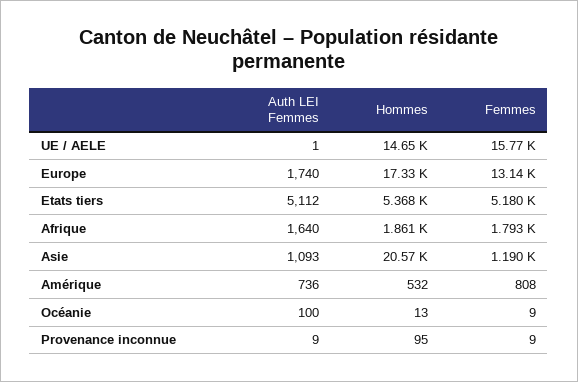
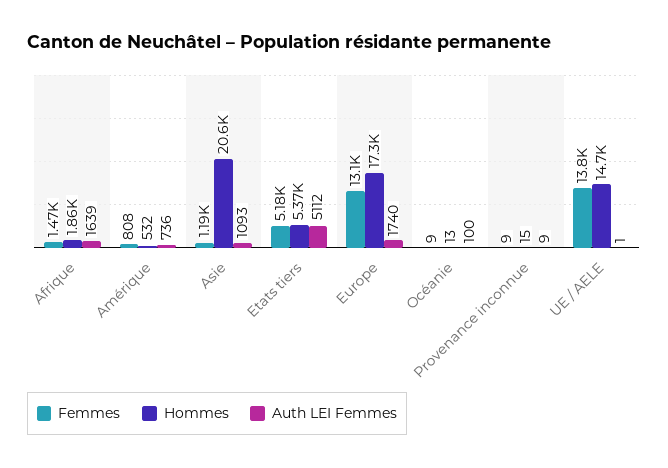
Femmes, UE / AELE: 15770 -> 13800
Auth LEI Femmes, Afrique: 1640 -> 1639
Femmes, Afrique: 1793 -> 1470
Hommes, Provenance inconnue: 95 -> 15

